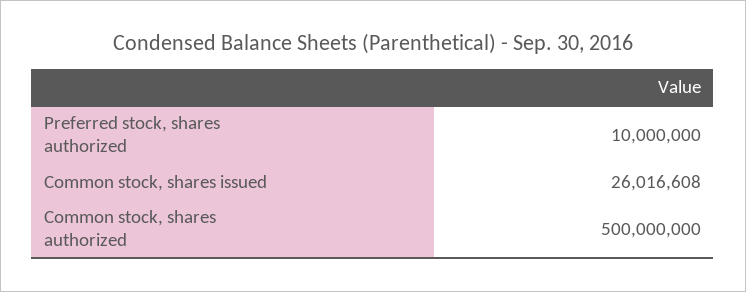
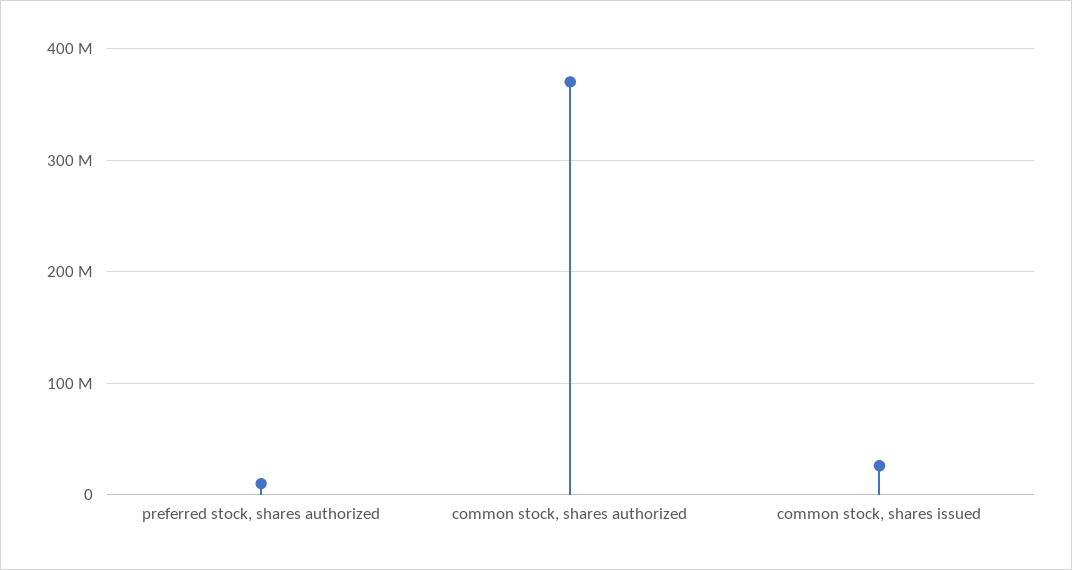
Common stock, shares authorized: 500000000 -> 370000000

